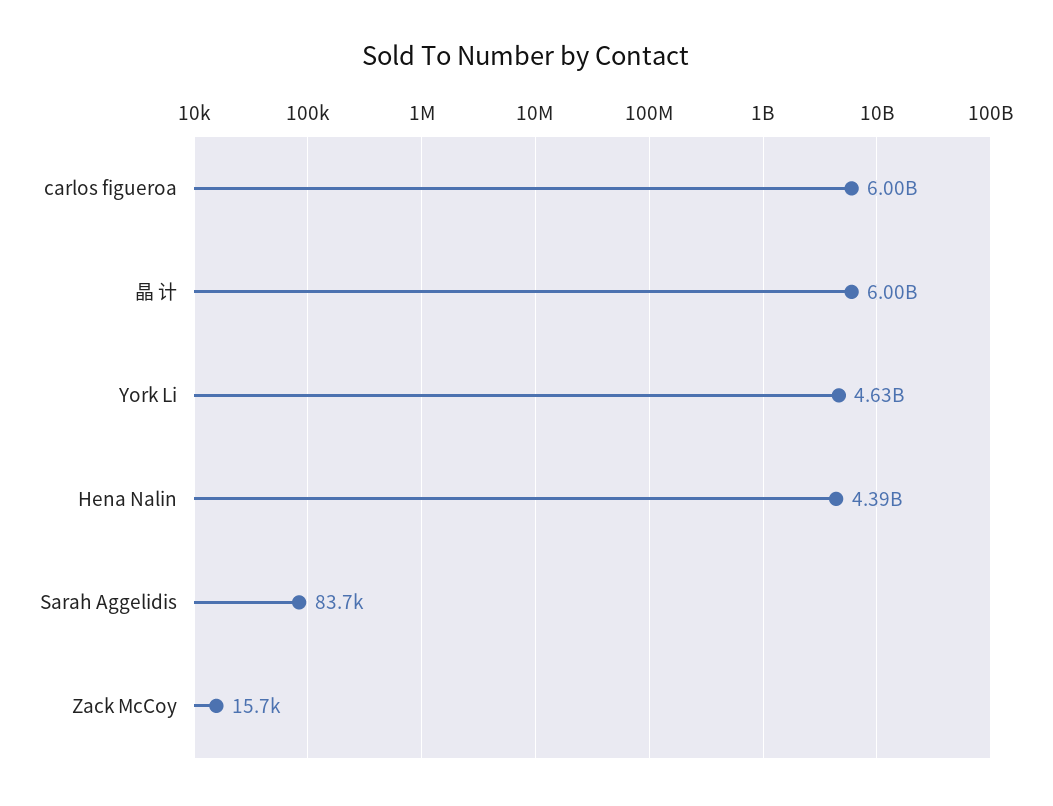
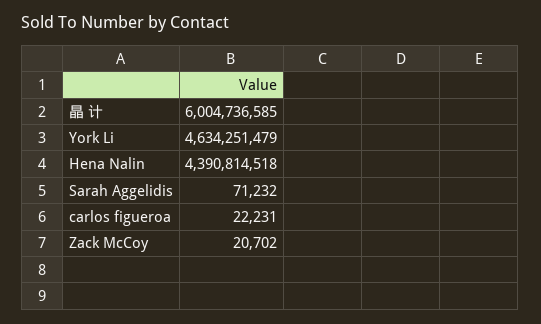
carlos figueroa: 6000000000 -> 22231
Sarah Aggelidis: 83700 -> 71232
Zack McCoy: 15700 -> 20702

